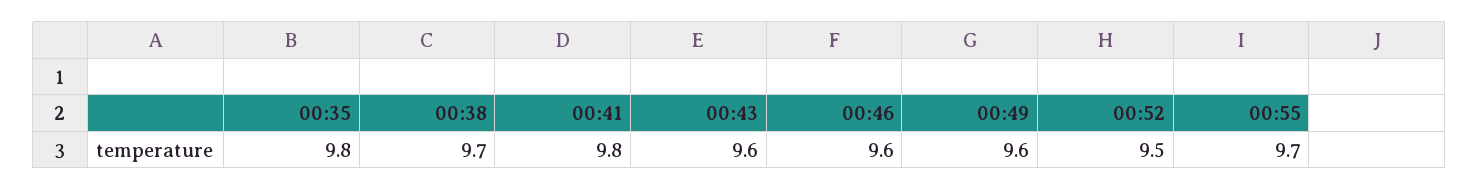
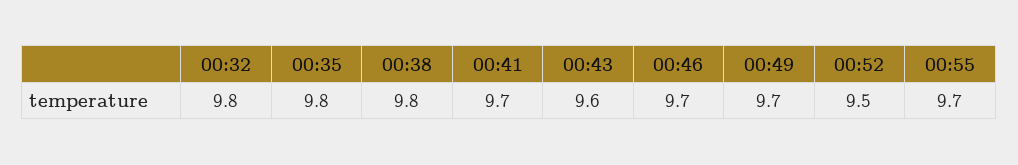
00:38: 9.7 -> 9.8
00:41: 9.8 -> 9.7
00:46: 9.6 -> 9.7
00:49: 9.6 -> 9.7
00:32: none -> 9.8

